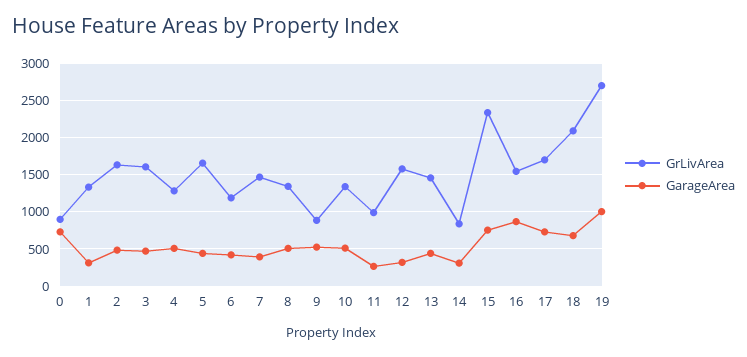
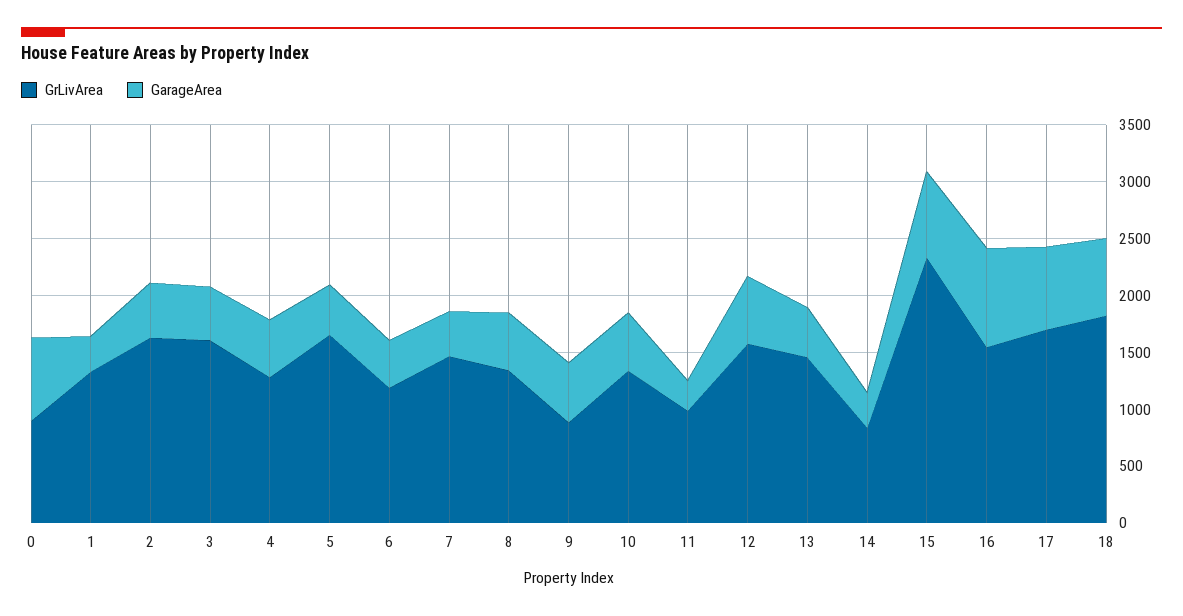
GarageArea, 12: 300 -> 600
GrLivArea, 18: 2100 -> 1800
GrLivArea, 19: 2700 -> none
GarageArea, 19: 1000 -> none

